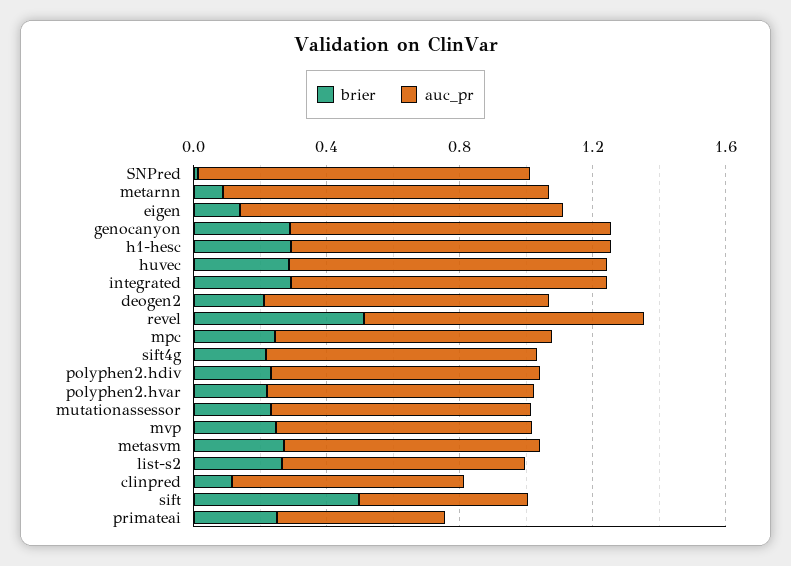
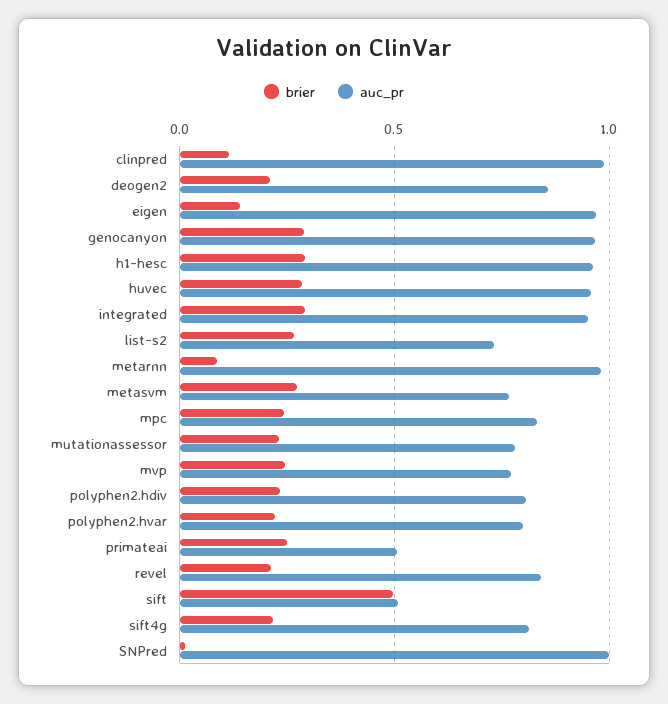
brier, revel: 0.5 -> 0.2
auc_pr, clinpred: 0.7 -> 1

